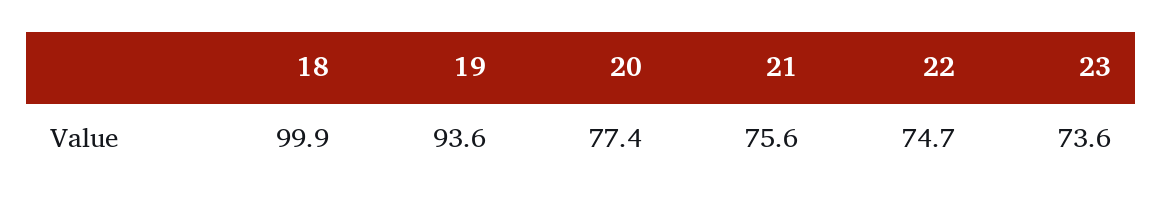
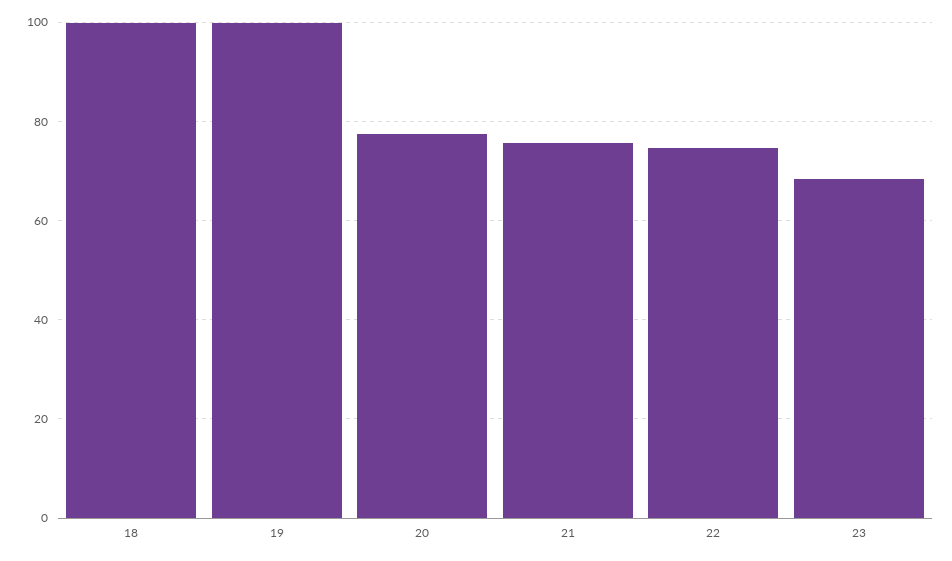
19: 93.6 -> 100
23: 73.6 -> 68

